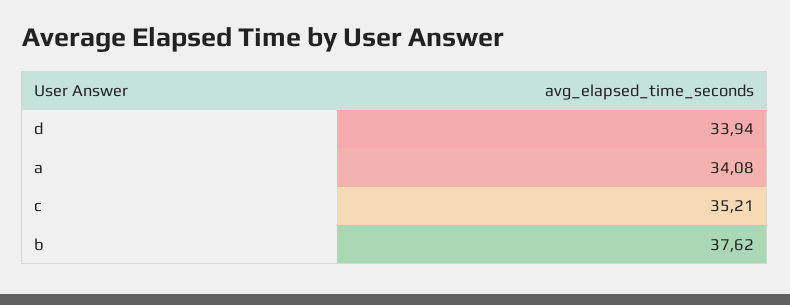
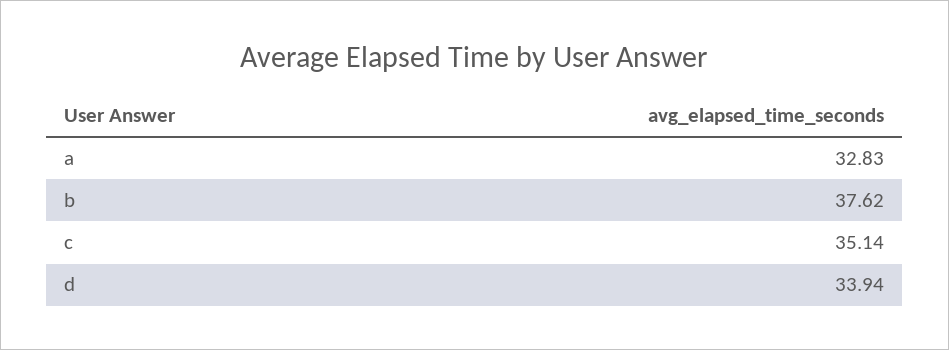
a: 34.08 -> 32.83
c: 35.21 -> 35.14

